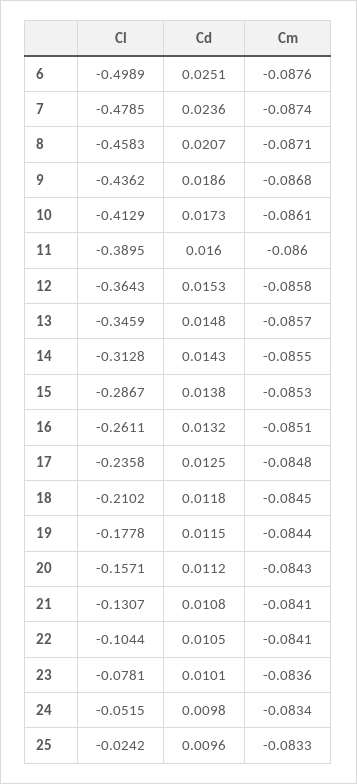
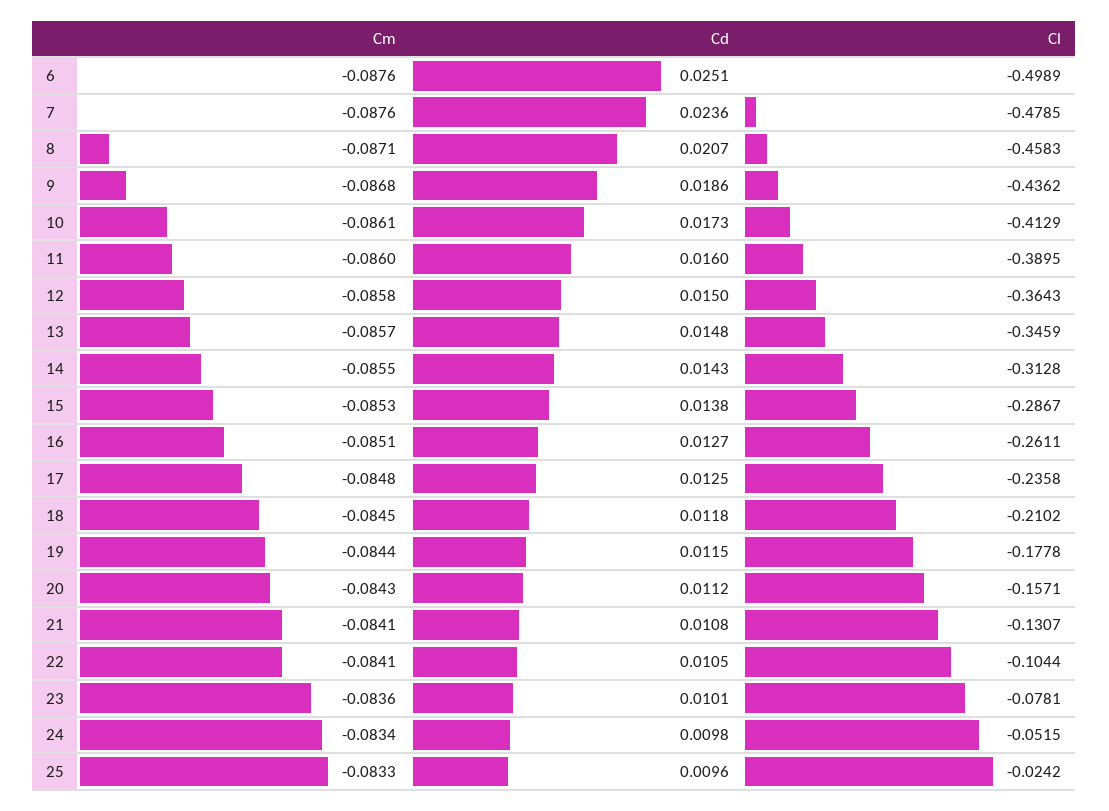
Cm, 7: -0.0874 -> -0.0876
Cd, 12: 0.0153 -> 0.015
Cd, 16: 0.0132 -> 0.0127

